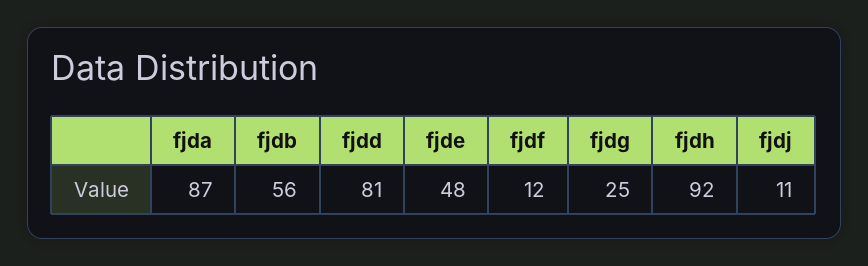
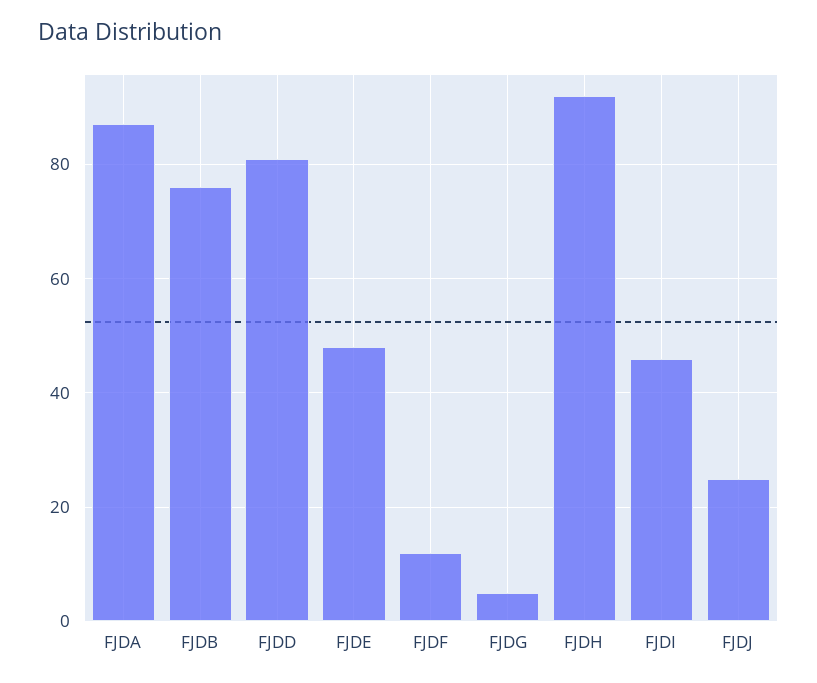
fjdb: 56 -> 75
fjdg: 25 -> 5
fjdj: 11 -> 25
FJDI: none -> 45

